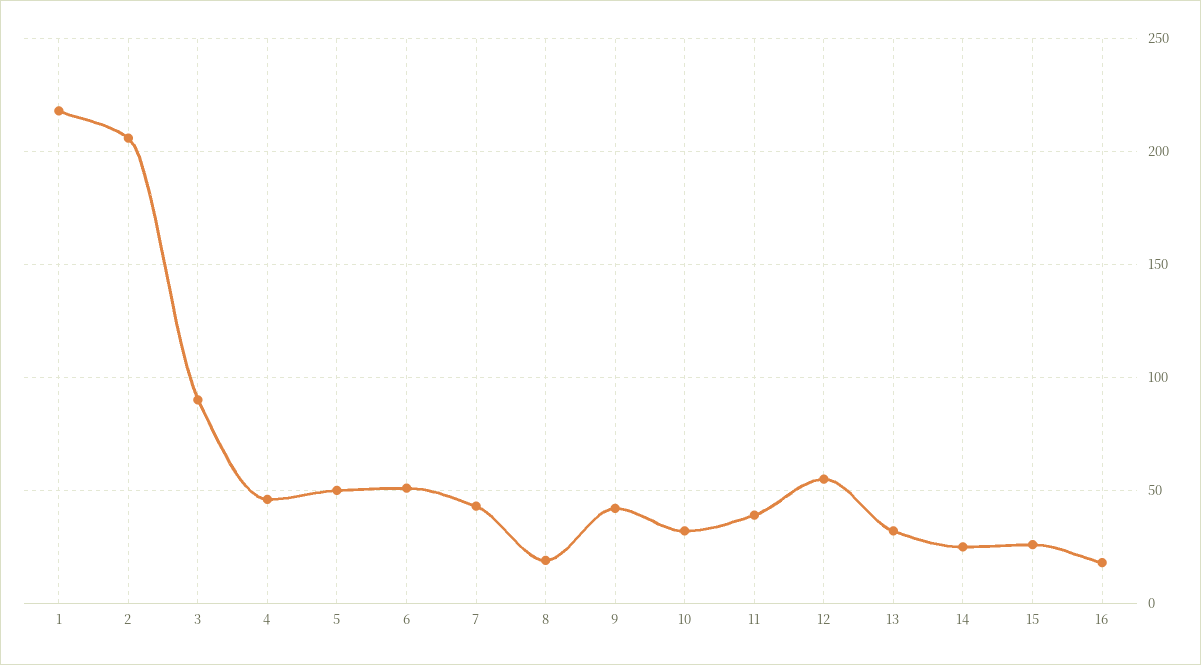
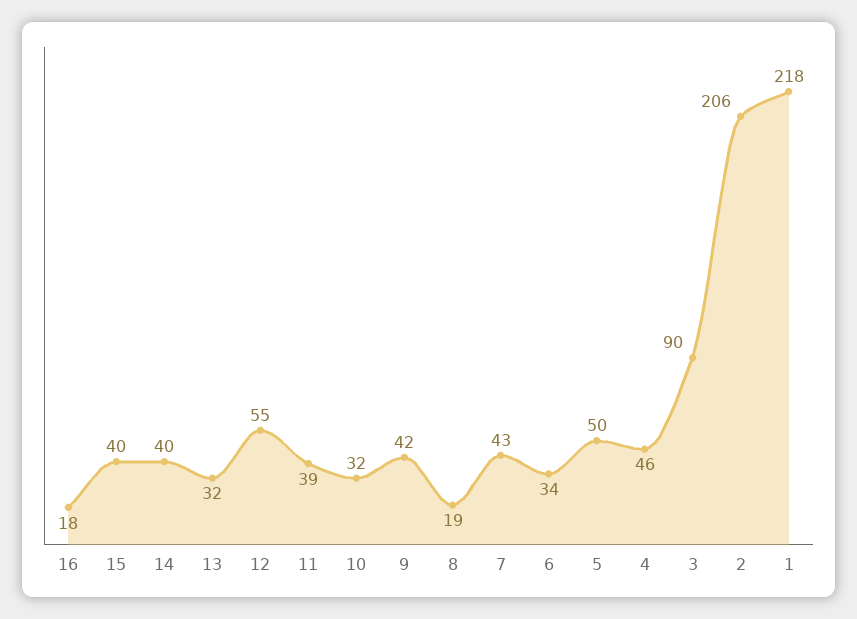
6: 50 -> 34
14: 25 -> 40
15: 25 -> 40

